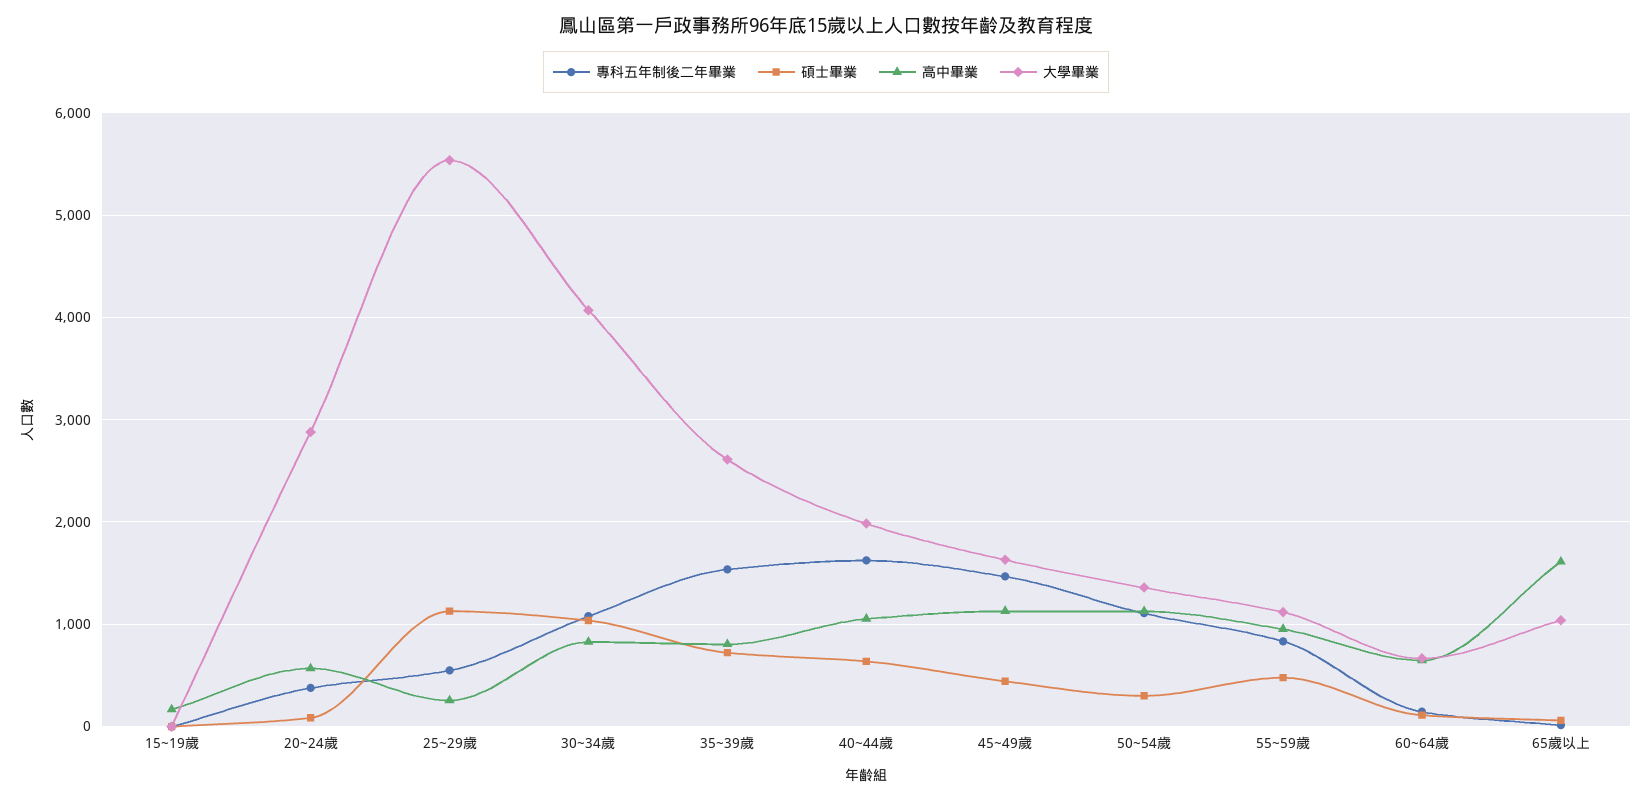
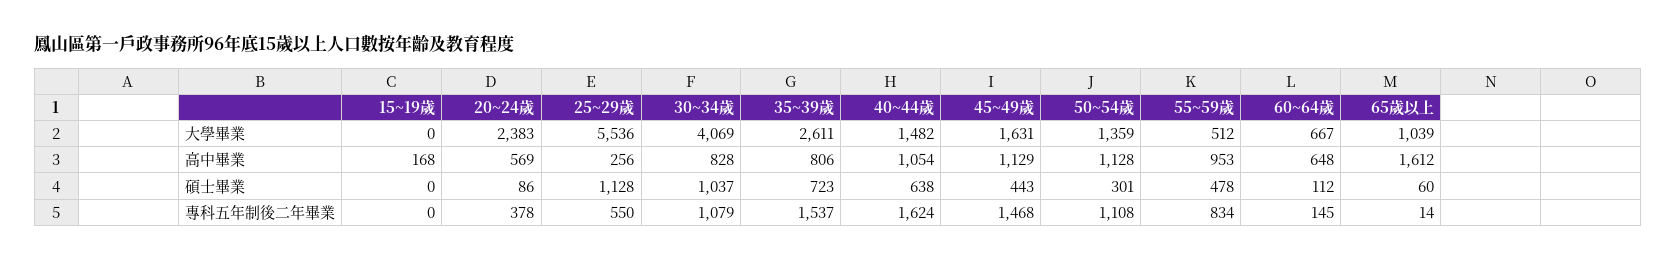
大學畢業, 20~24歲: 2900 -> 2383
大學畢業, 40~44歲: 2000 -> 1482
大學畢業, 55~59歲: 1100 -> 512

